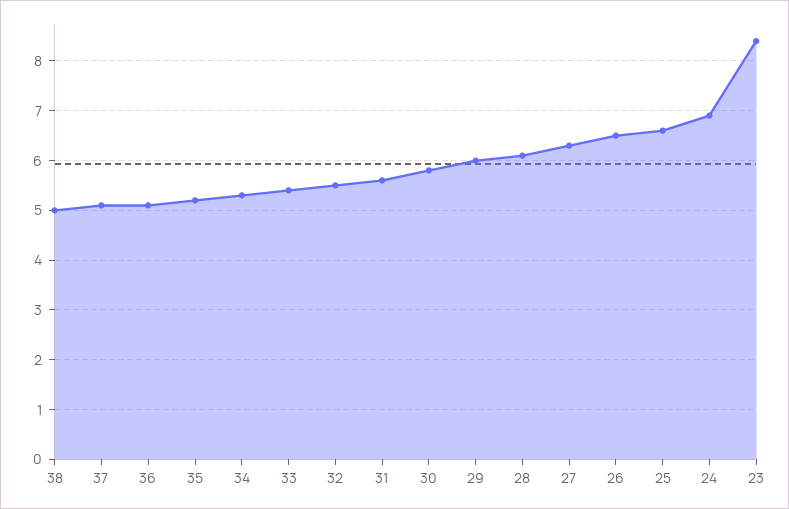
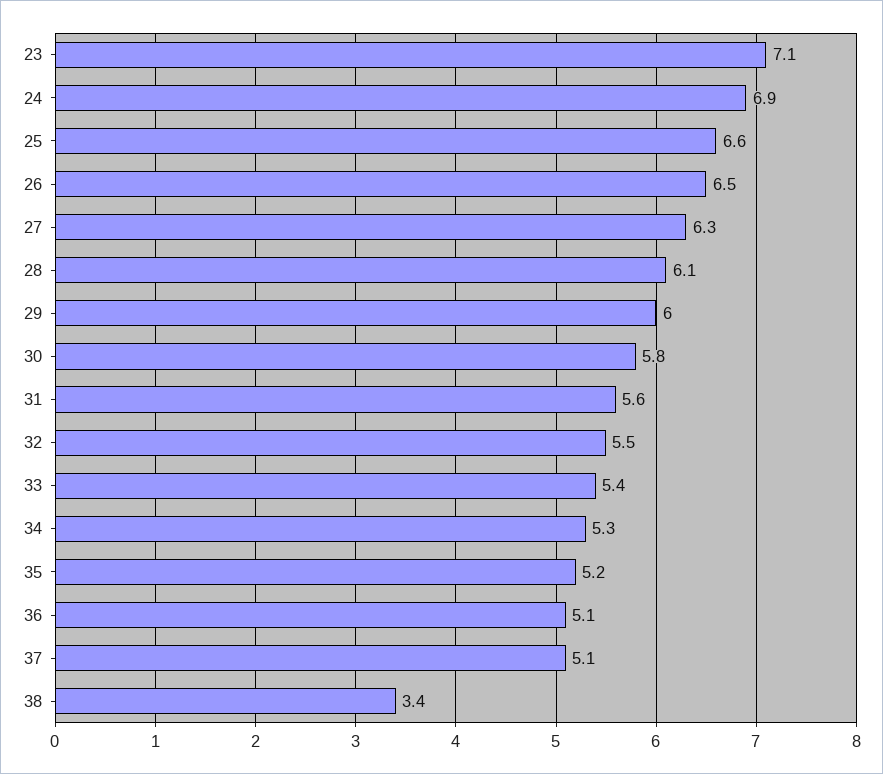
38: 5 -> 3.4
23: 8.5 -> 7.1

